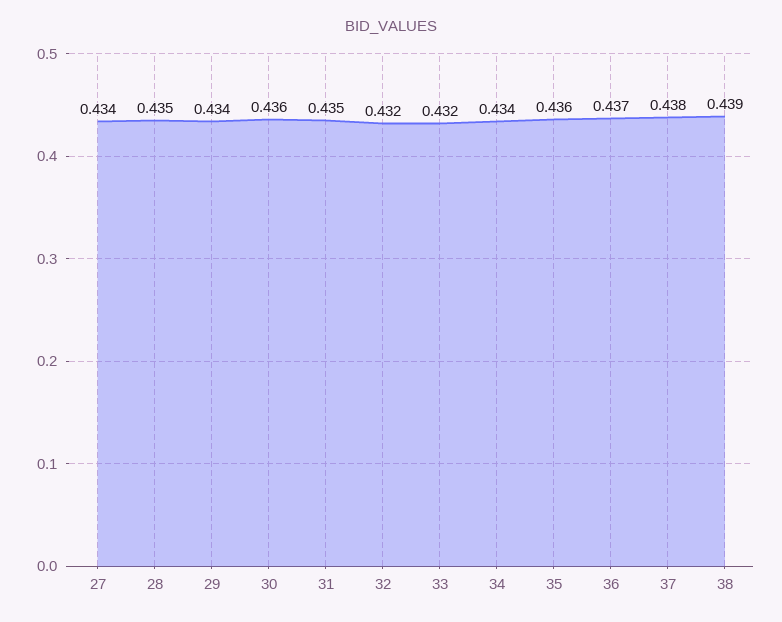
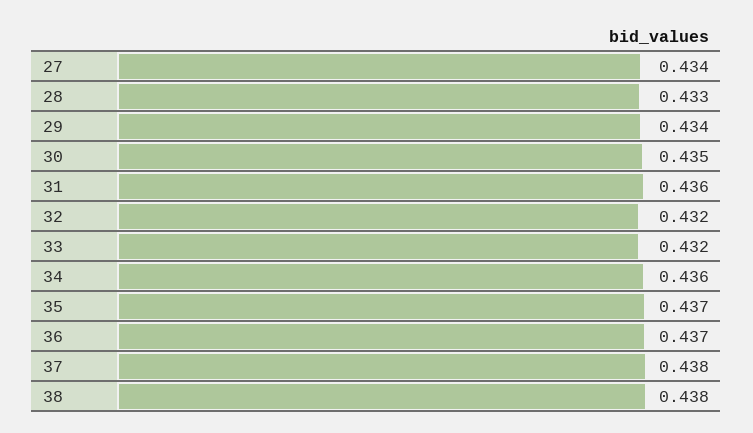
28: 0.435 -> 0.433
30: 0.436 -> 0.435
31: 0.435 -> 0.436
34: 0.434 -> 0.436
35: 0.436 -> 0.437
38: 0.439 -> 0.438

